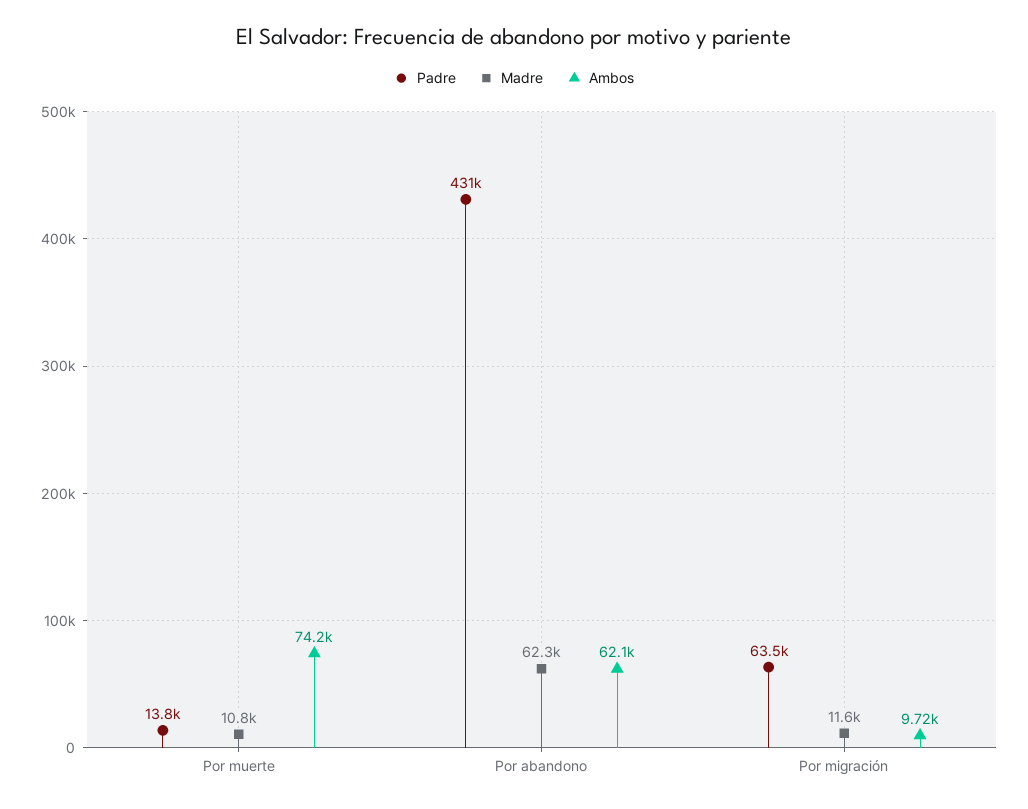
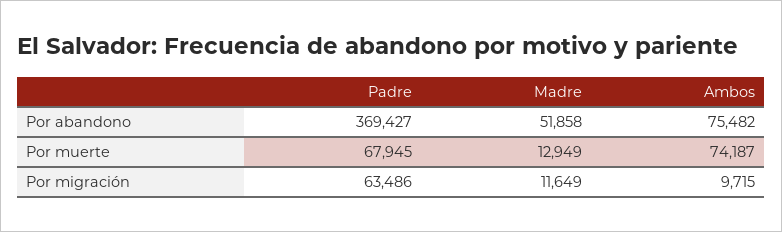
Padre, Por muerte: 13800 -> 67945
Madre, Por muerte: 10800 -> 12949
Padre, Por abandono: 431000 -> 369427
Madre, Por abandono: 62300 -> 51858
Ambos, Por abandono: 62100 -> 75482

